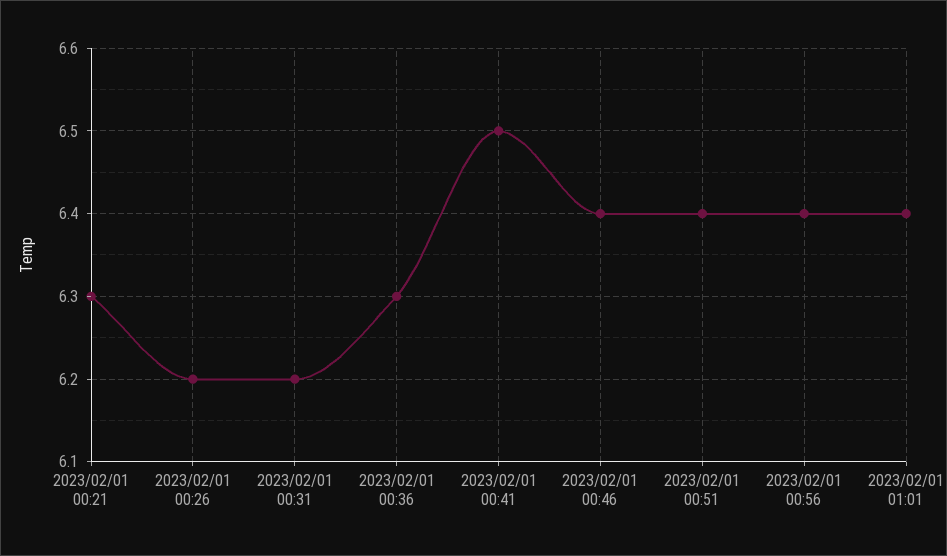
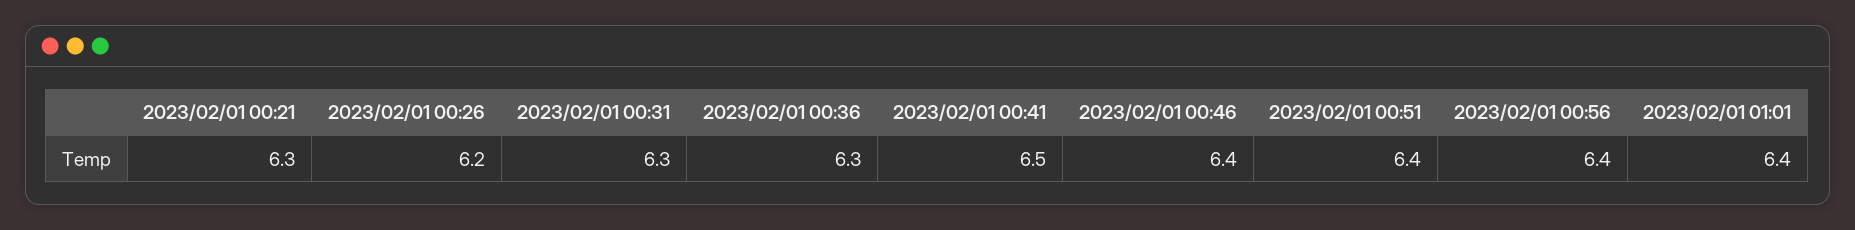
2023/02/01 00:31: 6.2 -> 6.3

